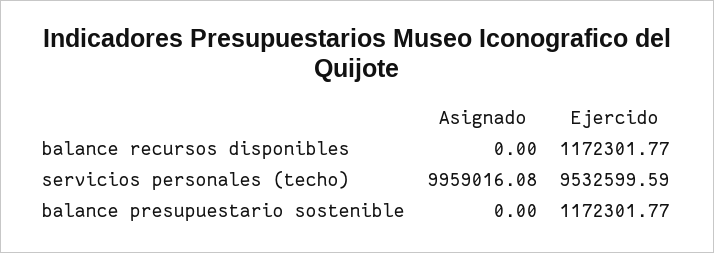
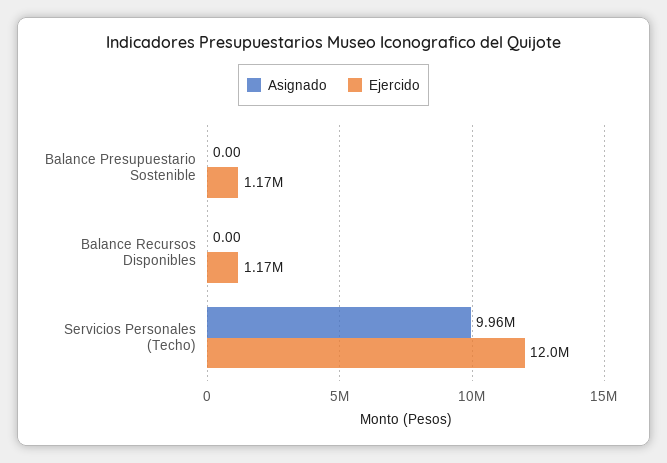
Ejercido, servicios personales (techo): 9532599.59 -> 12000000

